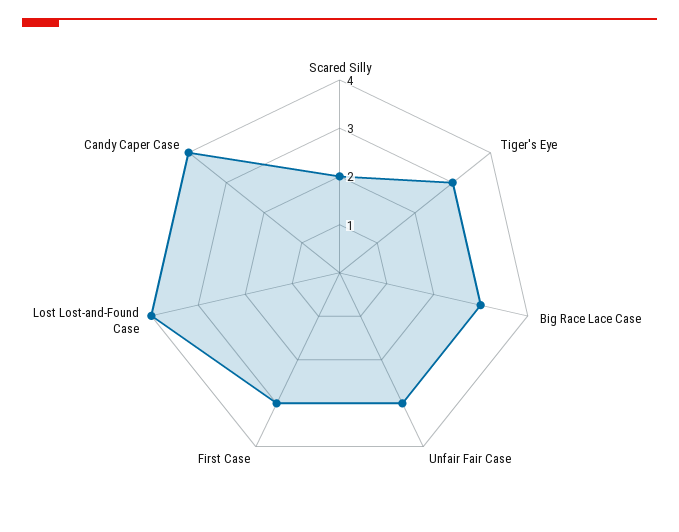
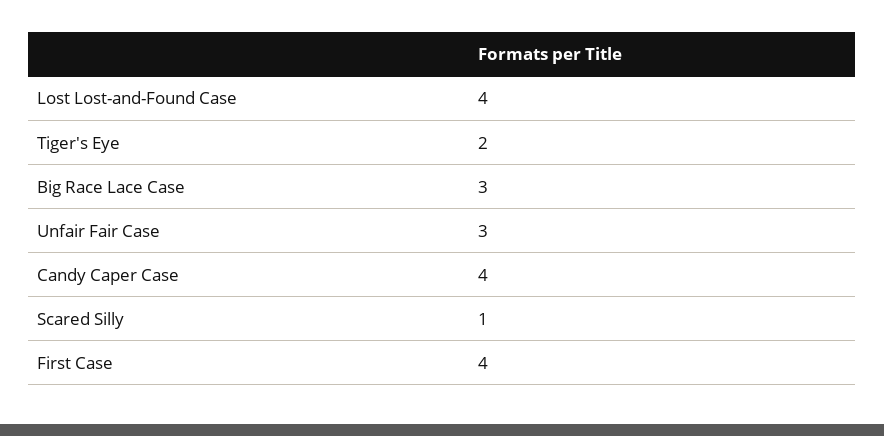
Scared Silly: 2 -> 1
Tiger's Eye: 3 -> 2
First Case: 3 -> 4

